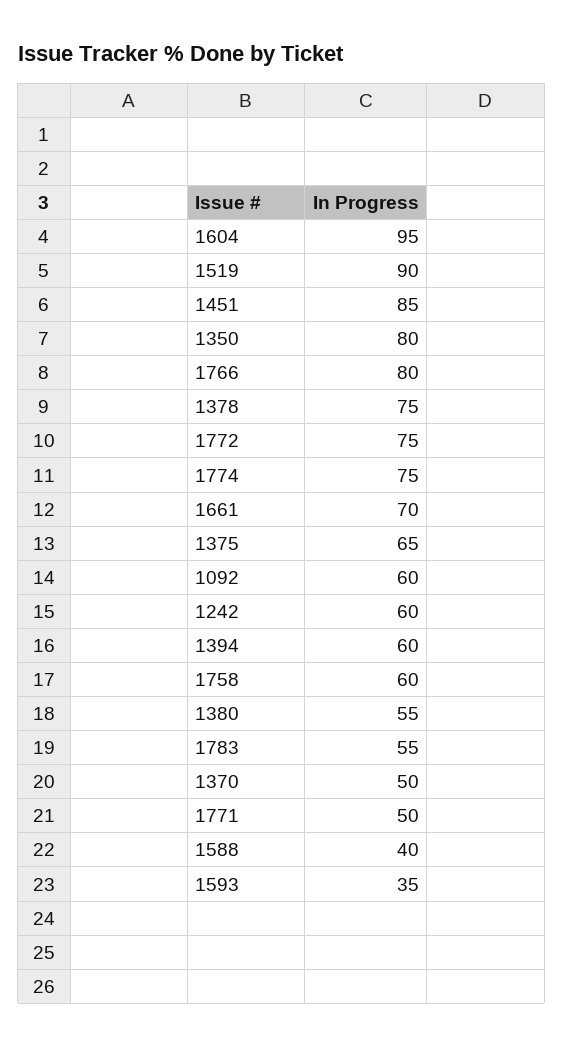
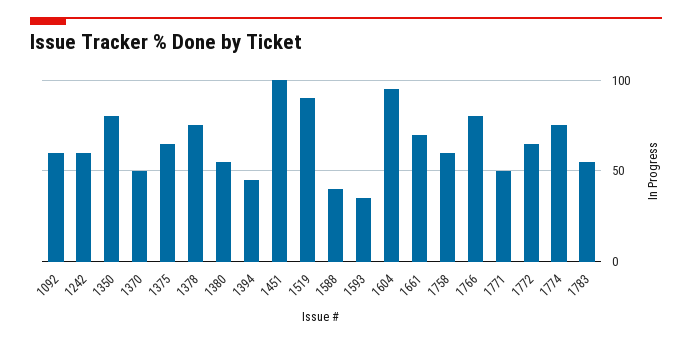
1451: 85 -> 100
1772: 75 -> 65
1394: 60 -> 45

